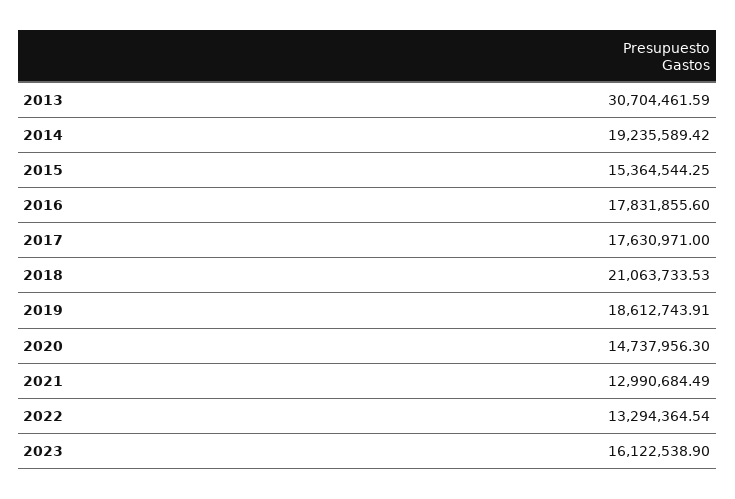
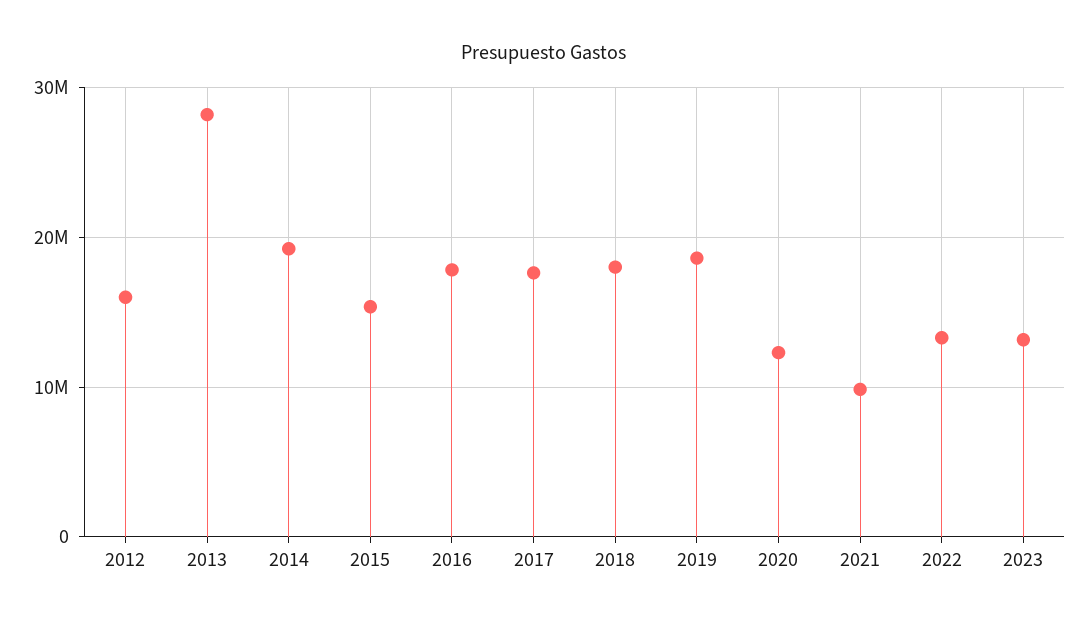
2013: 30704461.59 -> 28000000
2018: 21063733.53 -> 18000000
2020: 14737956.3 -> 12000000
2021: 12990684.49 -> 10000000
2023: 16122538.9 -> 13000000
2012: none -> 16000000

